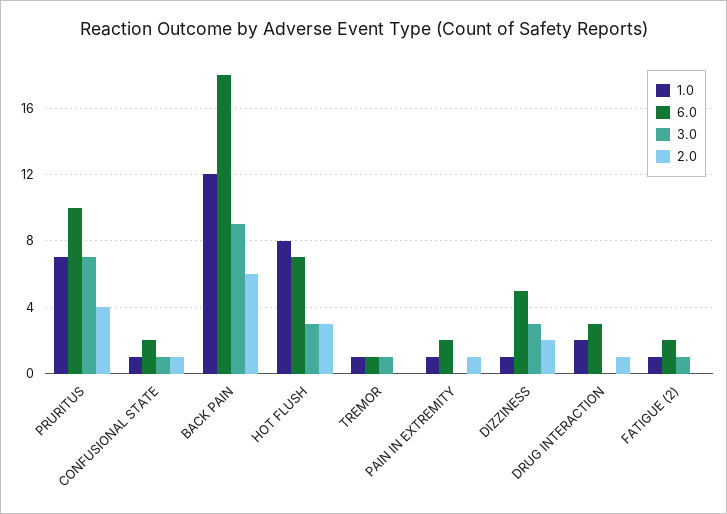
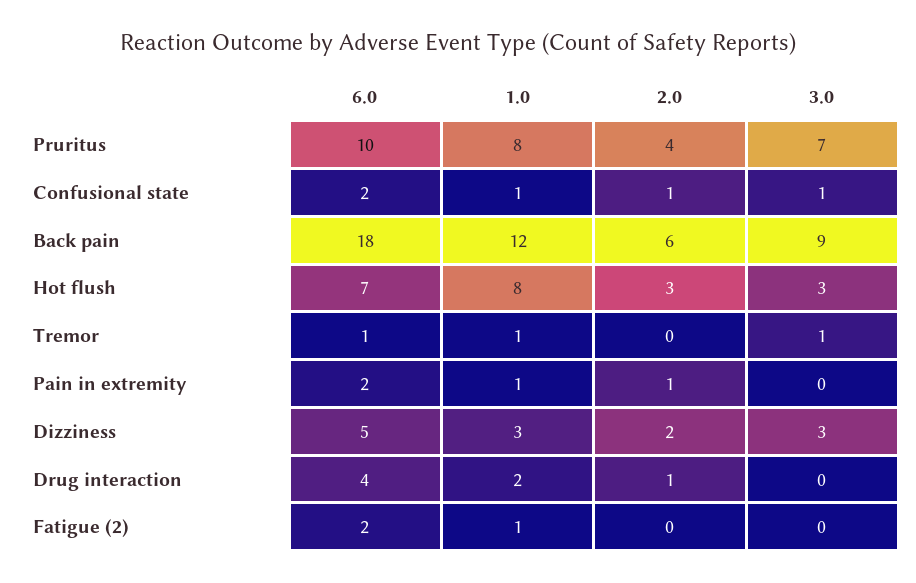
1.0, PRURITUS: 7 -> 8
1.0, DIZZINESS: 1 -> 3
6.0, DRUG INTERACTION: 3 -> 4
3.0, FATIGUE (2): 1 -> 0

